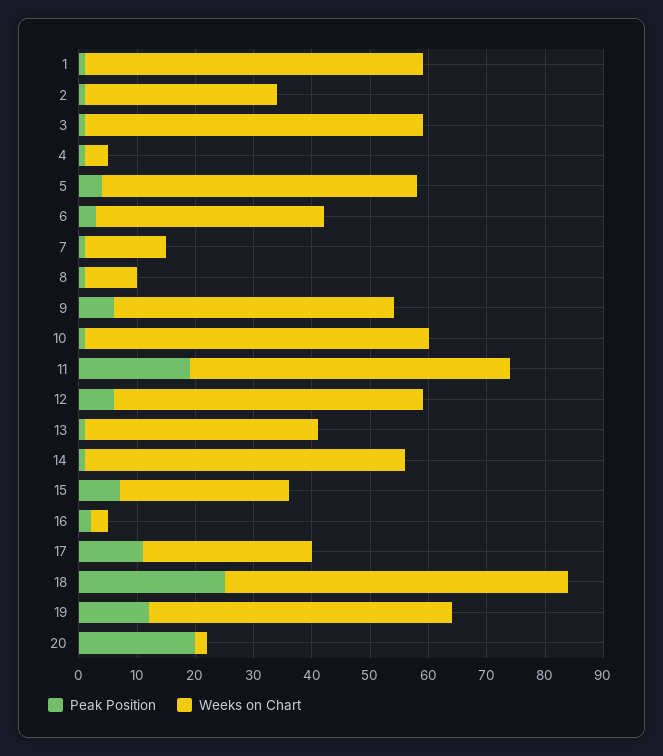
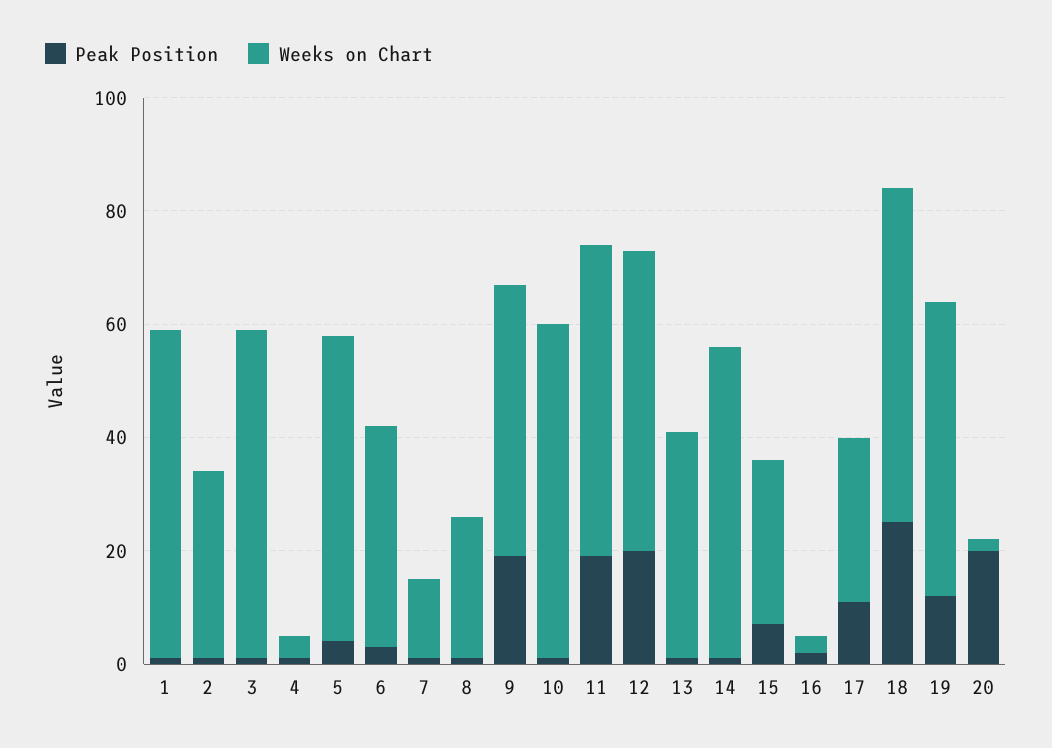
Weeks on Chart, 8: 10 -> 25
Peak Position, 9: 5 -> 20
Peak Position, 12: 5 -> 20

